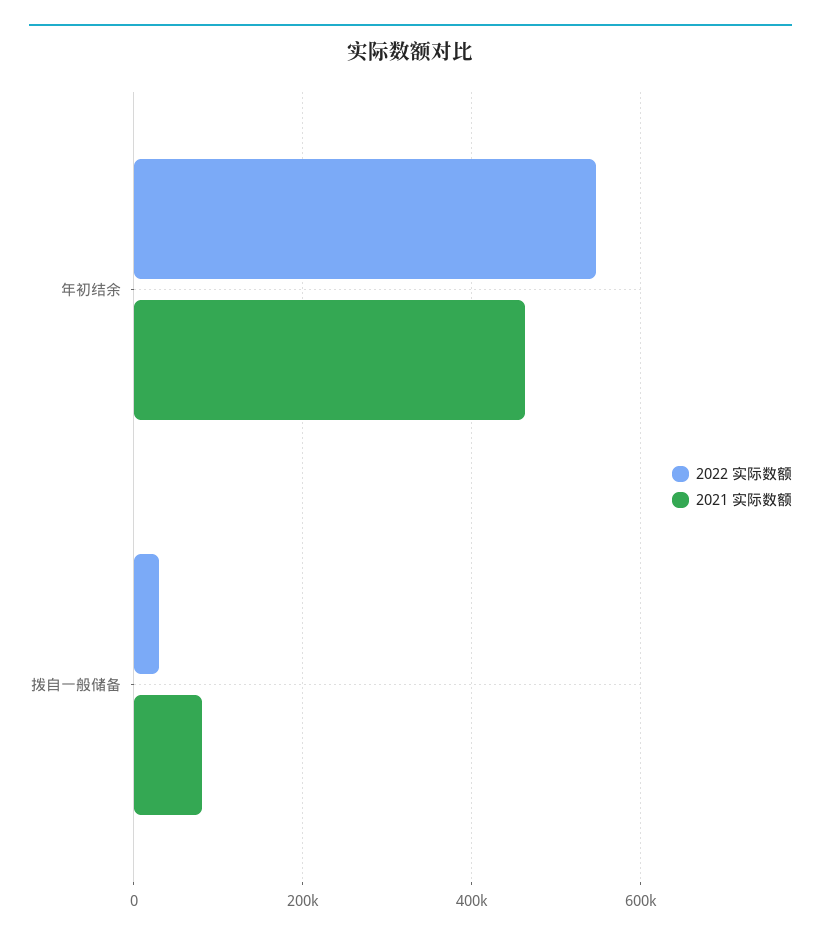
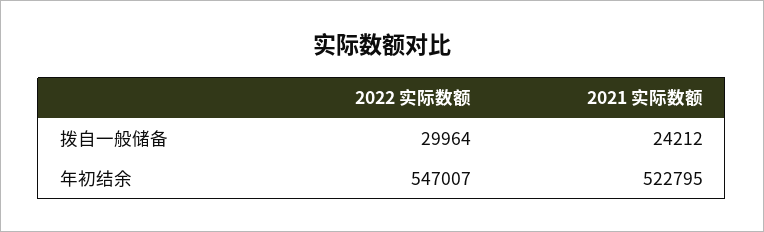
2021 实际数额, 年初结余: 460000 -> 522795
2021 实际数额, 拨自一般储备: 80000 -> 24212

